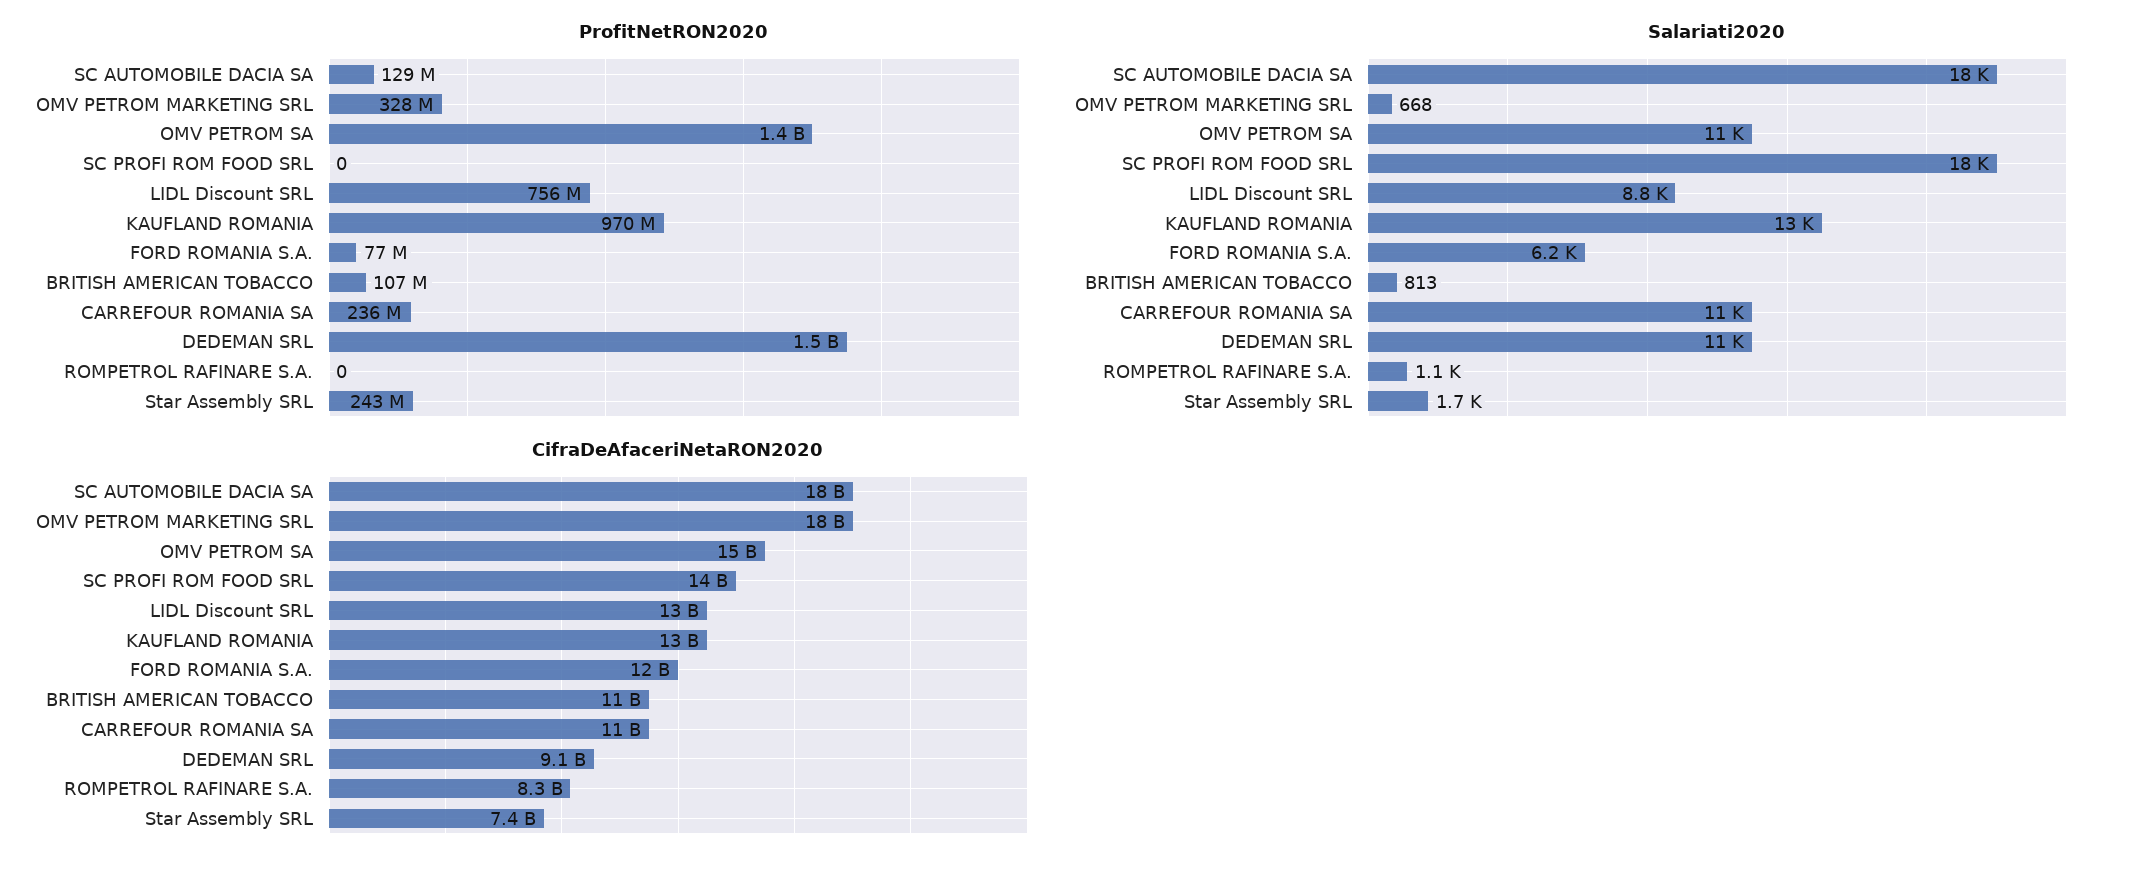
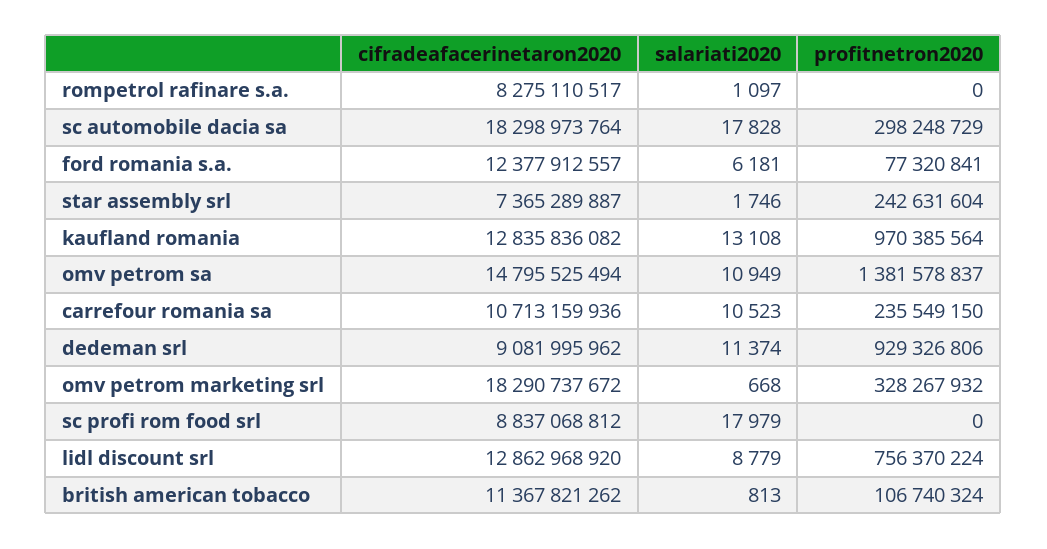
ProfitNetRON2020, SC AUTOMOBILE DACIA SA: 129000000 -> 298248729
ProfitNetRON2020, DEDEMAN SRL: 1500000000 -> 929326806
CifraDeAfaceriNetaRON2020, SC PROFI ROM FOOD SRL: 14000000000 -> 8837068812

